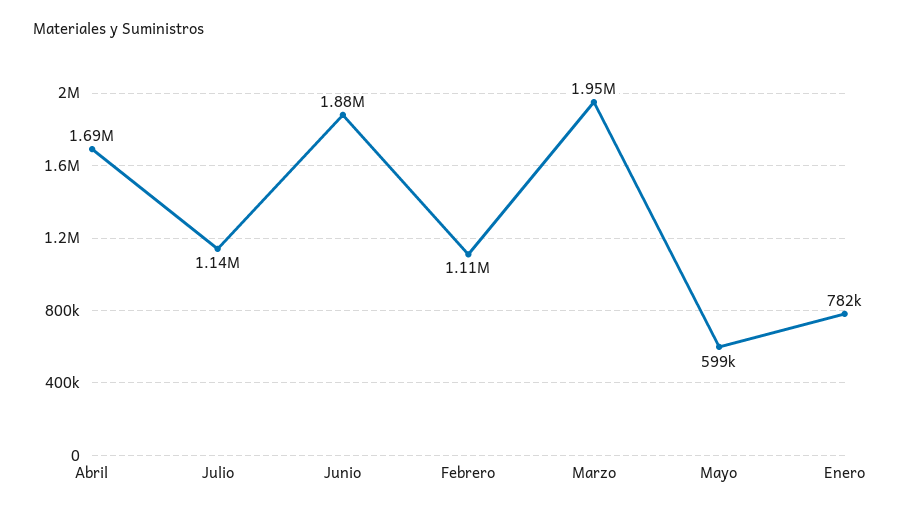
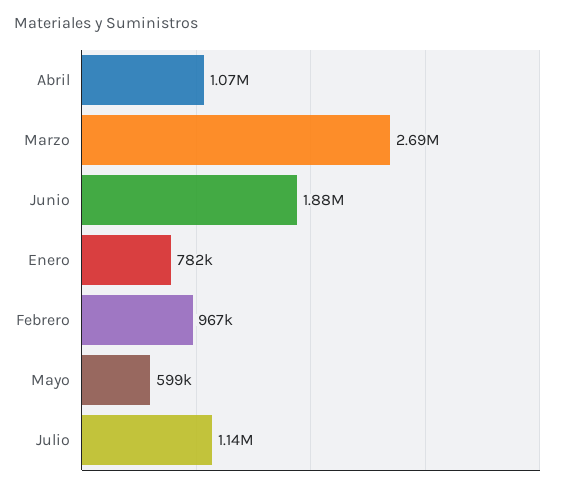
Abril: 1690000 -> 1070000
Febrero: 1110000 -> 967000
Marzo: 1950000 -> 2690000

